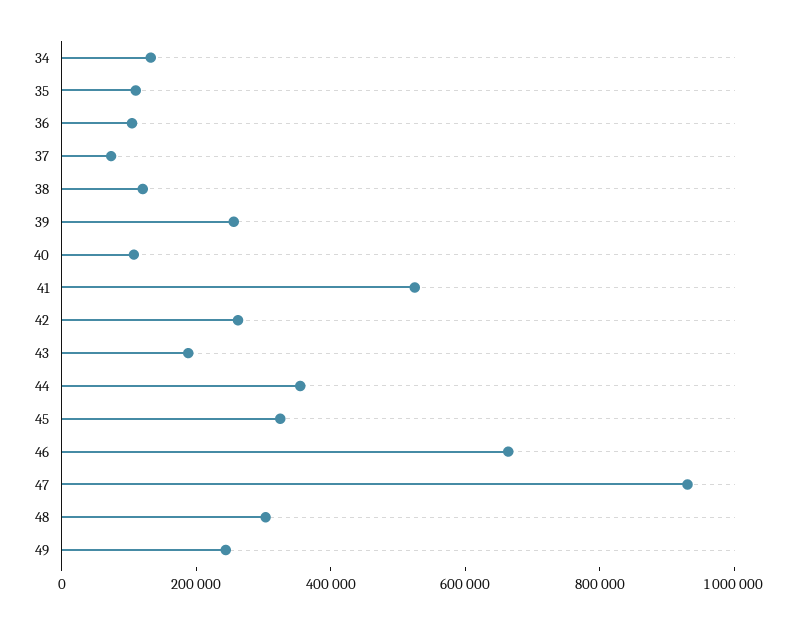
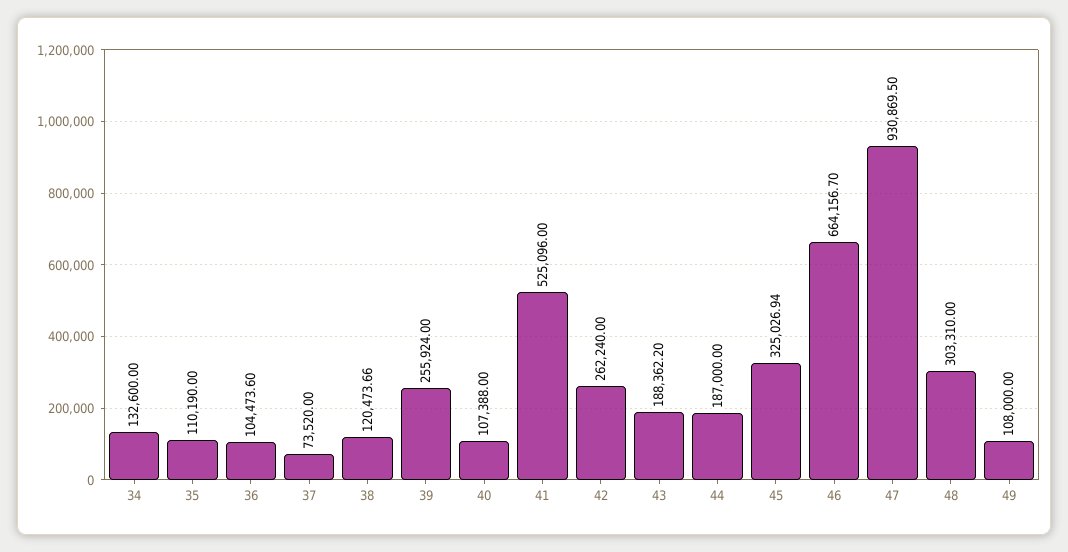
44: 350000 -> 187000
49: 250000 -> 108000

